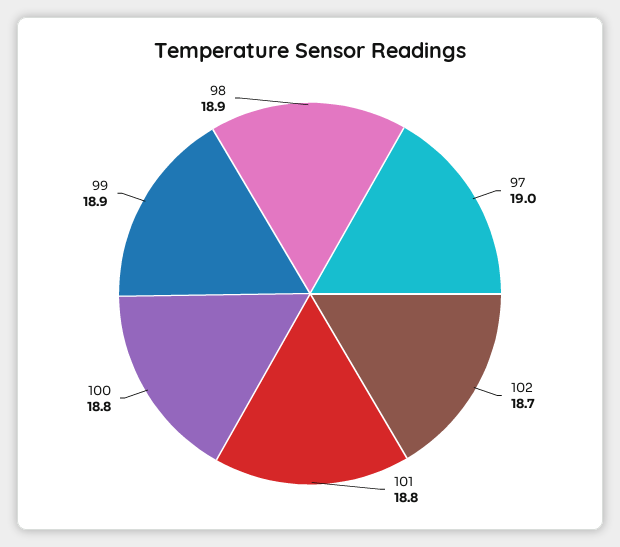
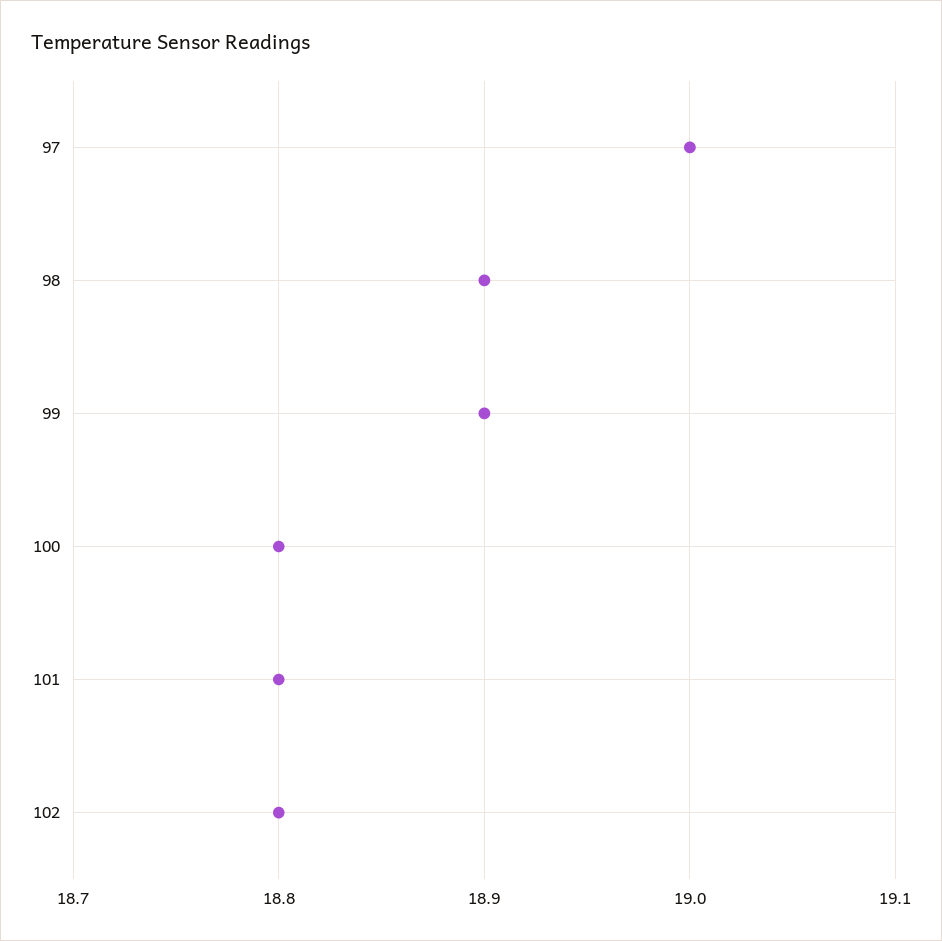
102: 18.7 -> 18.8

